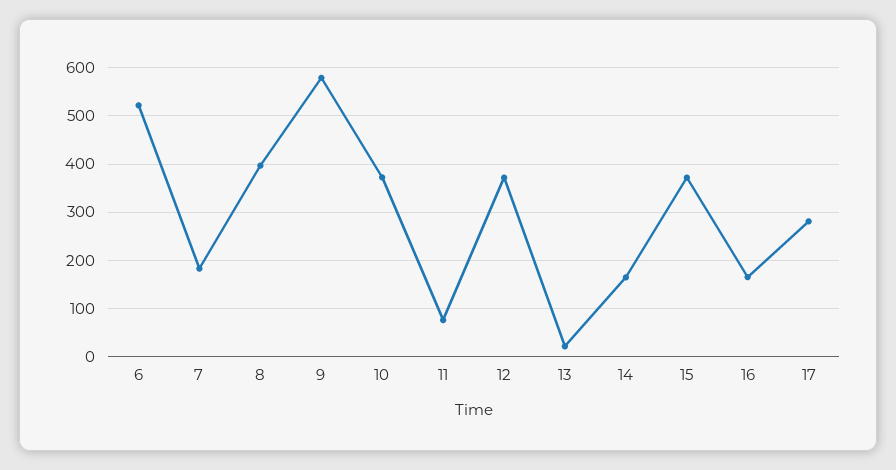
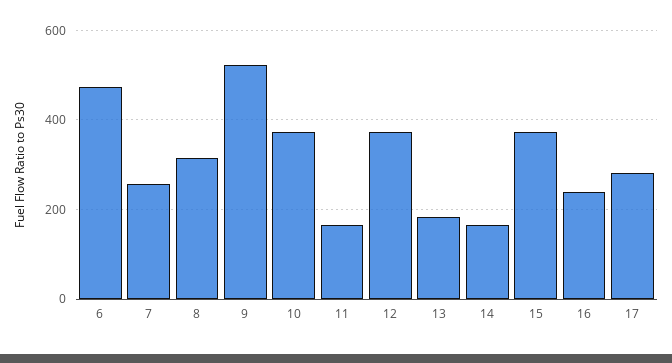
6: 520 -> 480
7: 180 -> 260
8: 400 -> 320
9: 580 -> 520
11: 80 -> 160
13: 20 -> 180
16: 160 -> 240

